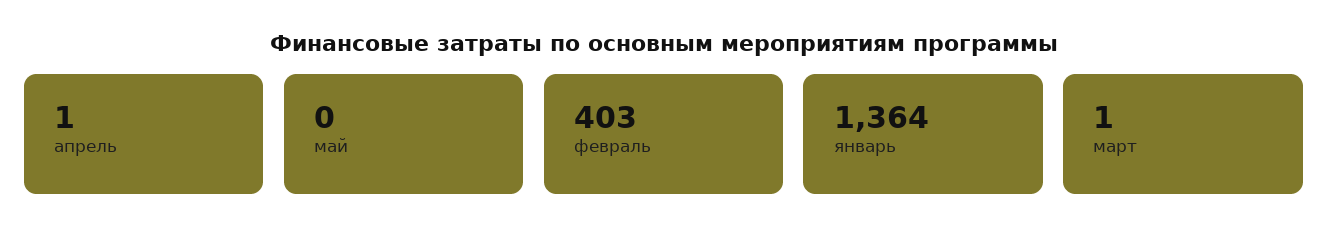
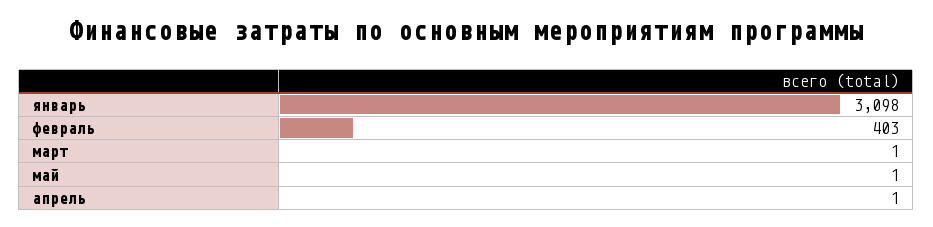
май: 0 -> 1
январь: 1364 -> 3098

